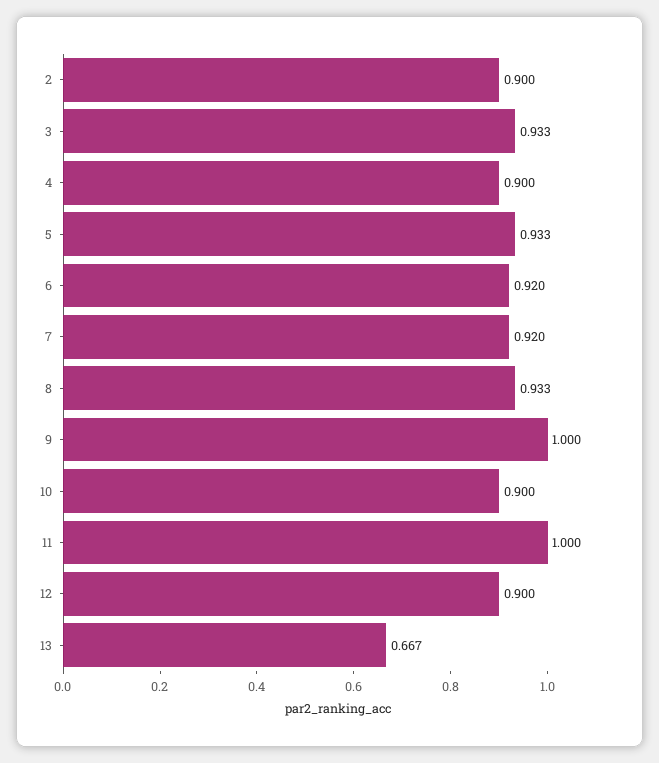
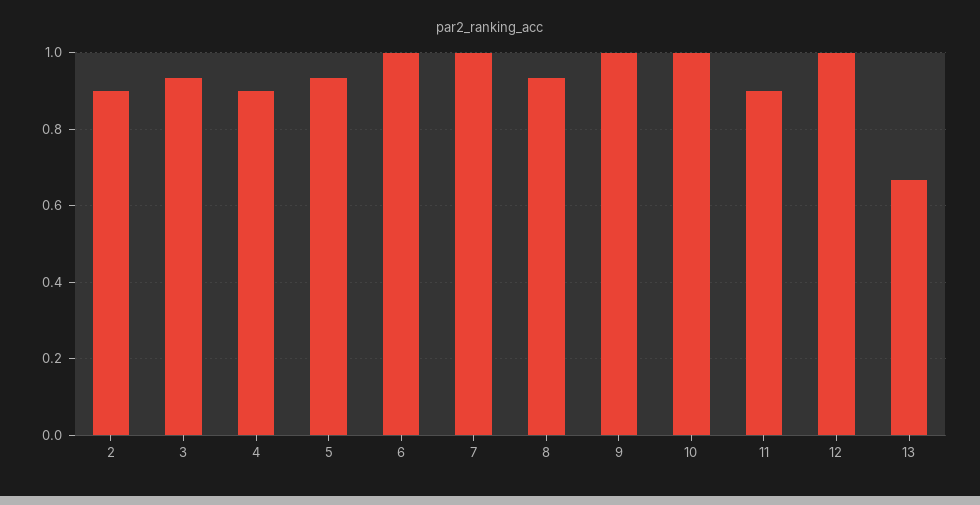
6: 0.92 -> 1
7: 0.92 -> 1
10: 0.9 -> 1
11: 1 -> 0.9
12: 0.9 -> 1

